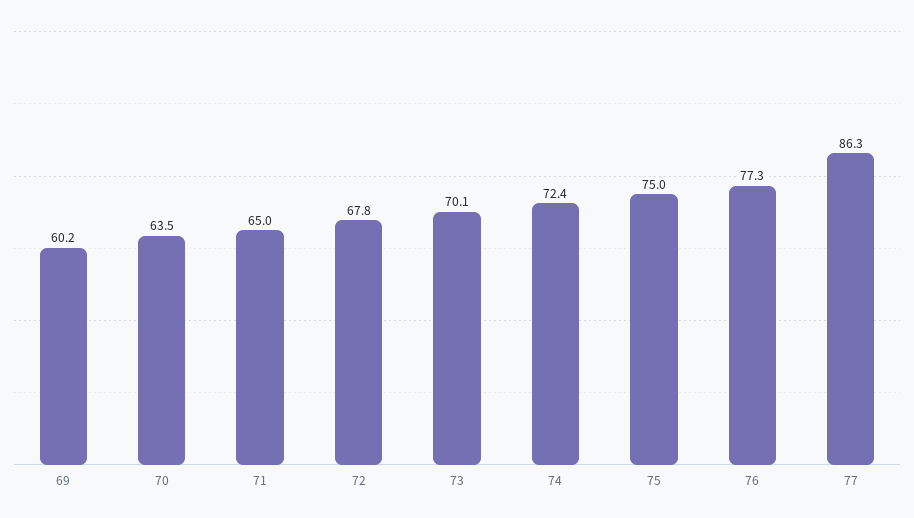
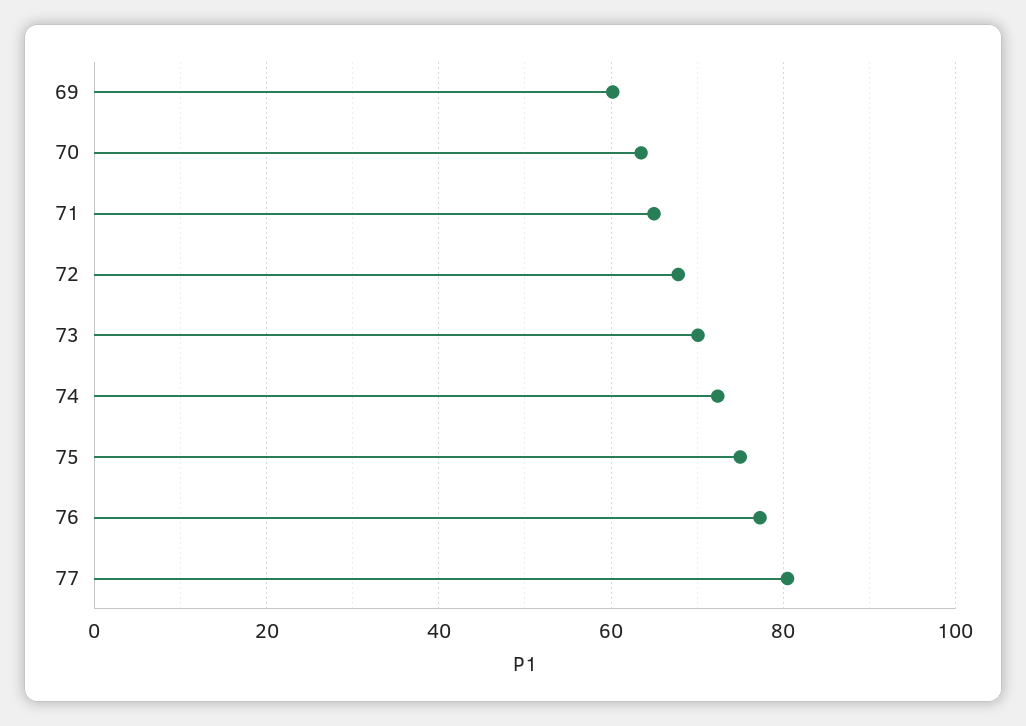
77: 86.3 -> 80

